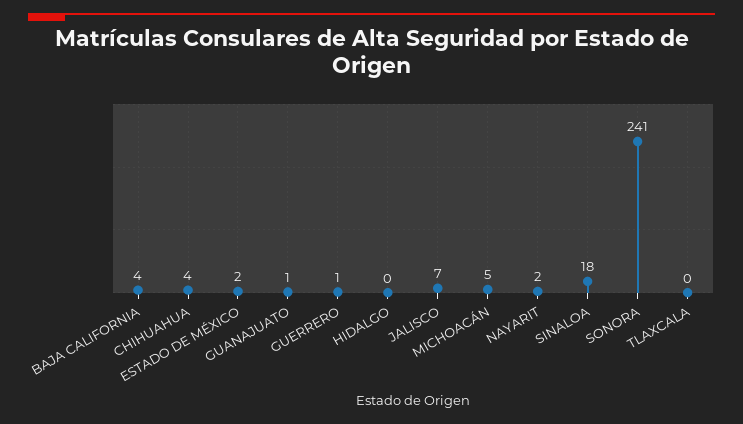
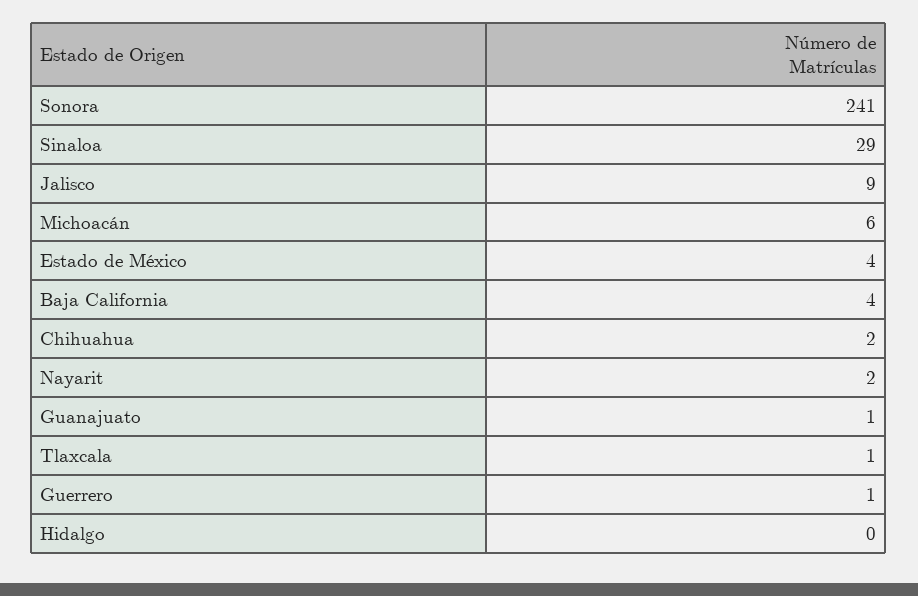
CHIHUAHUA: 4 -> 2
ESTADO DE MÉXICO: 2 -> 4
JALISCO: 7 -> 9
MICHOACÁN: 5 -> 6
SINALOA: 18 -> 29
TLAXCALA: 0 -> 1

